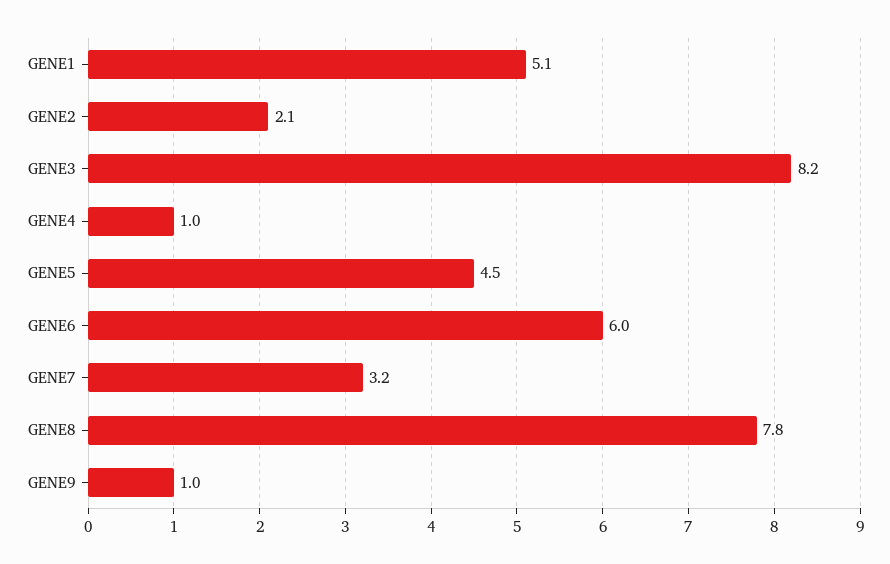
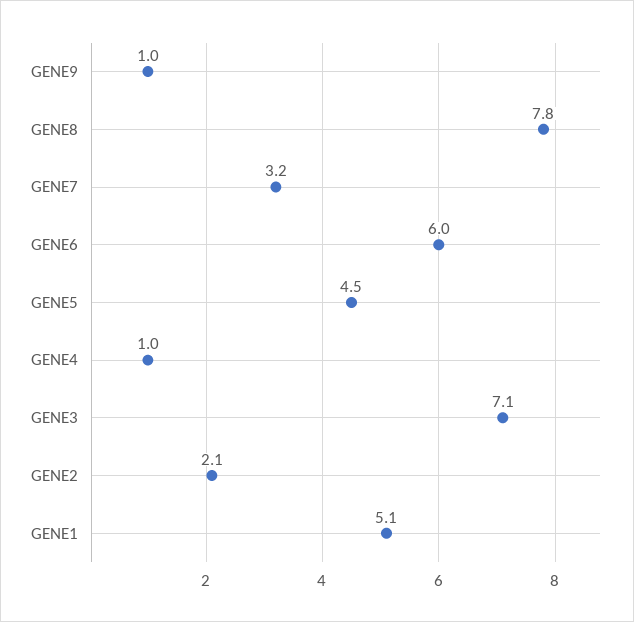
GENE3: 8.2 -> 7.1

